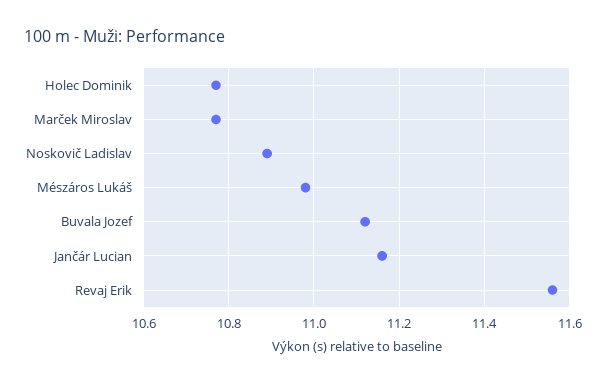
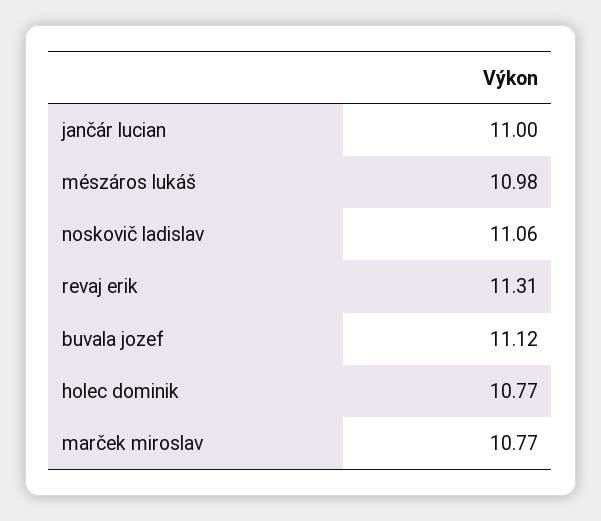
Noskovič Ladislav: 10.9 -> 11.06
Jančár Lucian: 11.15 -> 11
Revaj Erik: 11.55 -> 11.31

